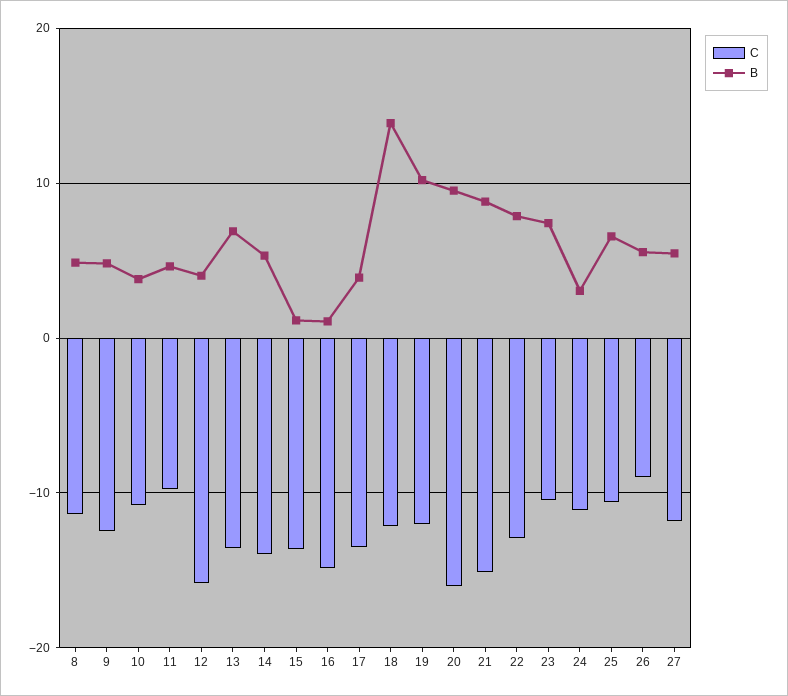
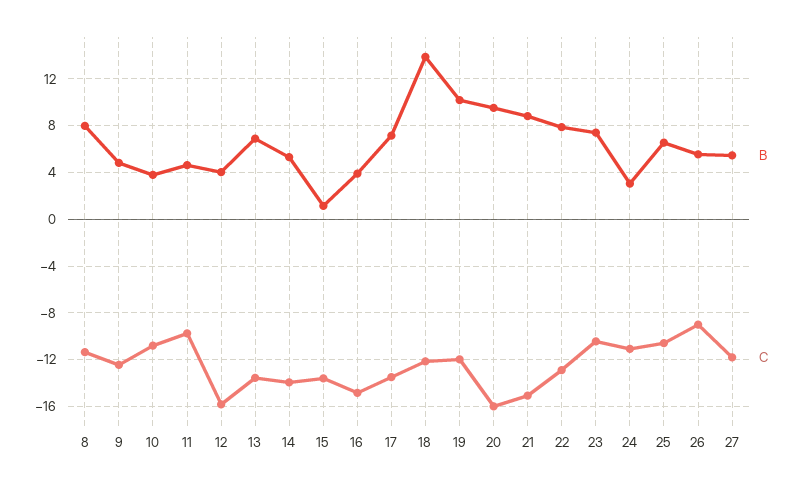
B, 8: 5 -> 8
B, 16: 1 -> 4
B, 17: 4 -> 7

